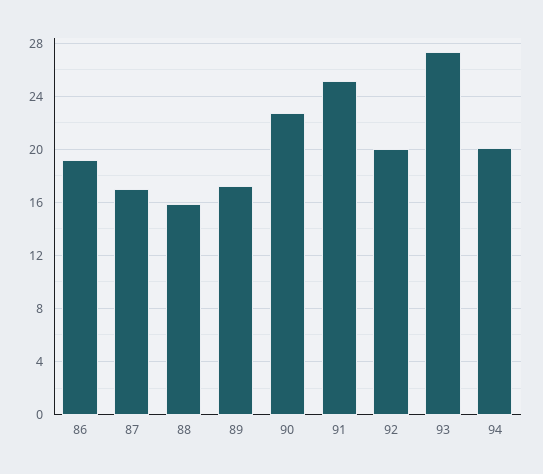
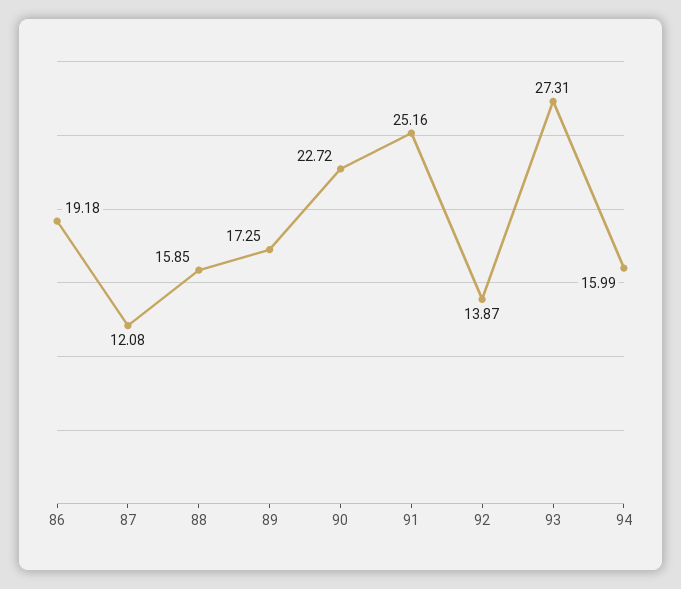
87: 17 -> 12.08
92: 20 -> 13.87
94: 20 -> 15.99

